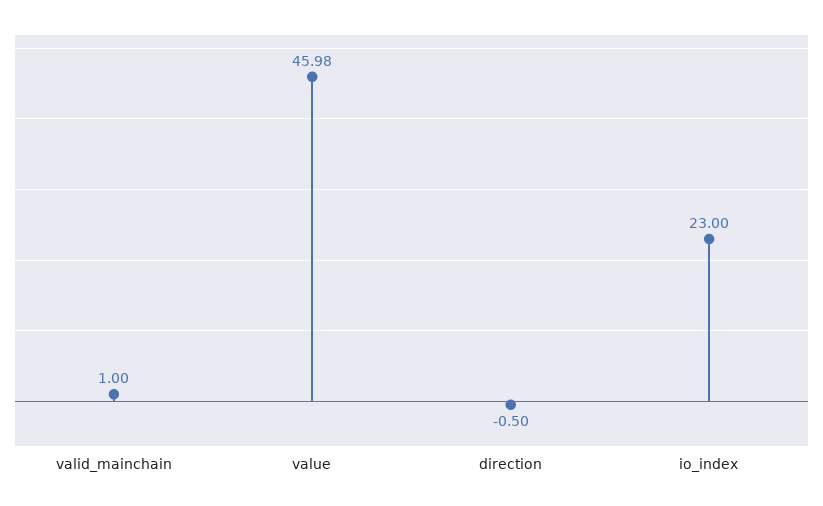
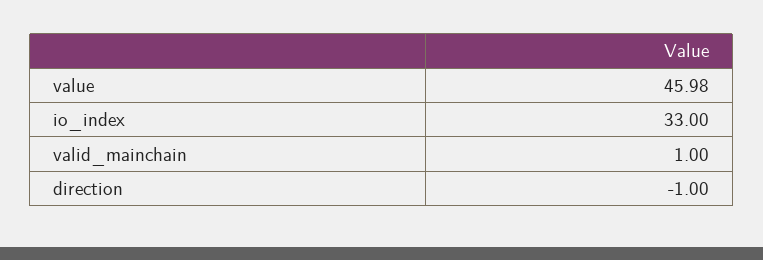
direction: -0.5 -> -1
io_index: 23 -> 33

